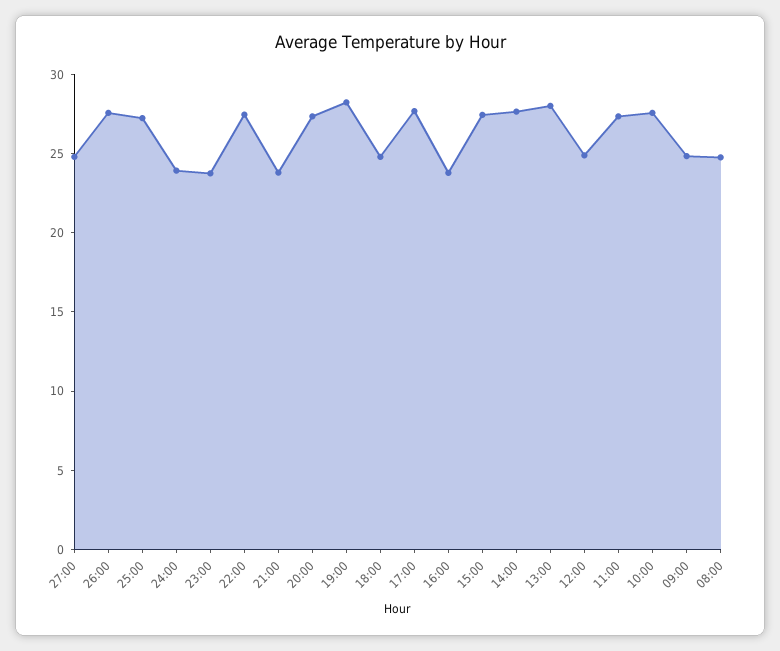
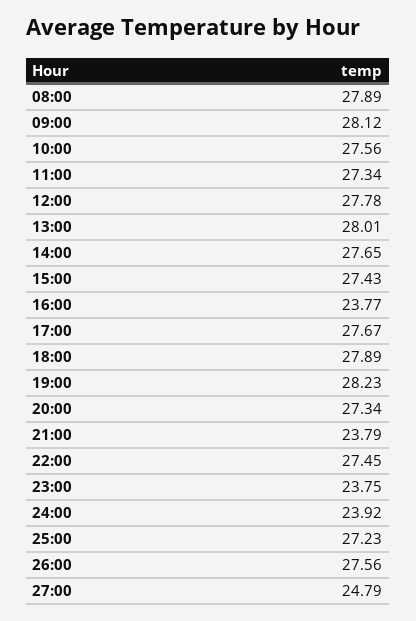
18:00: 25 -> 27.89
12:00: 25 -> 27.78
09:00: 25 -> 28.12
08:00: 25 -> 27.89

